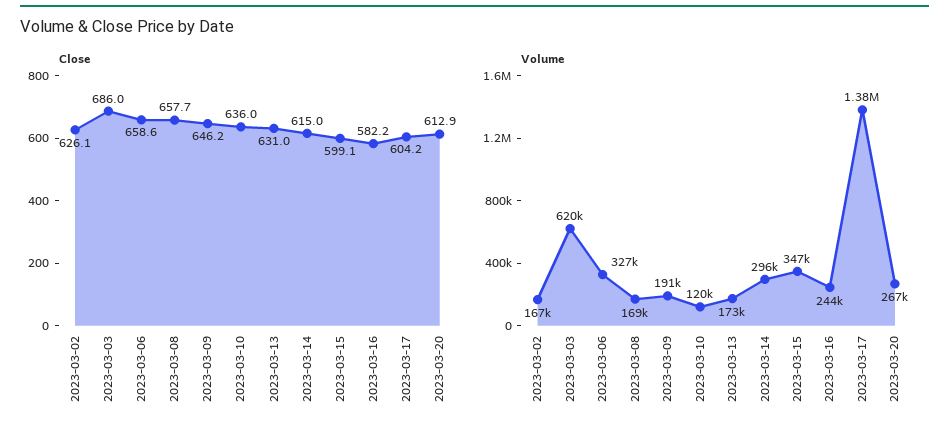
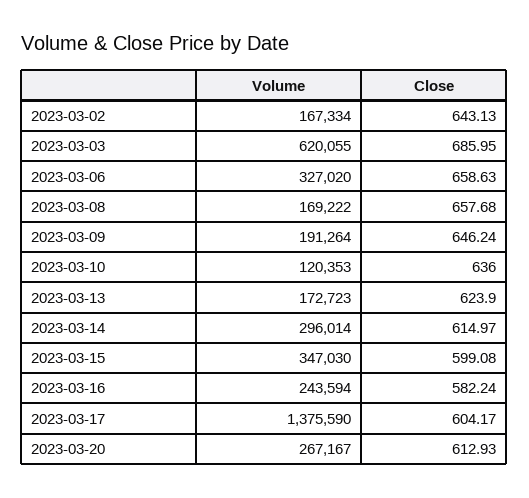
Close, 2023-03-02: 626.1 -> 643.13
Close, 2023-03-13: 631 -> 623.9

